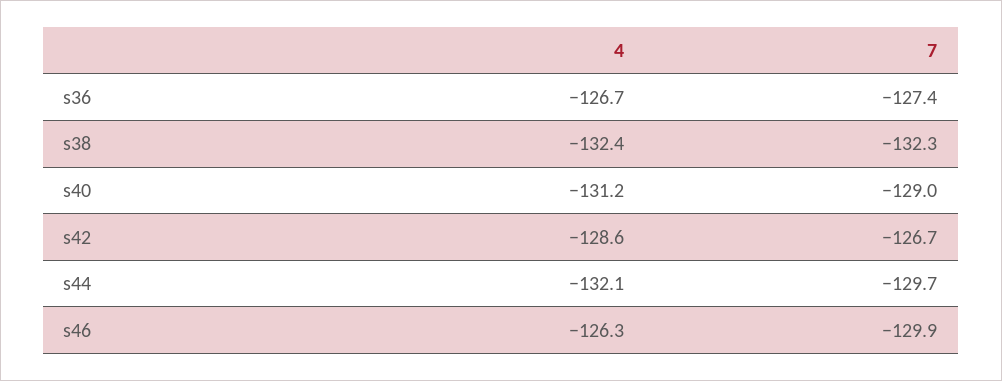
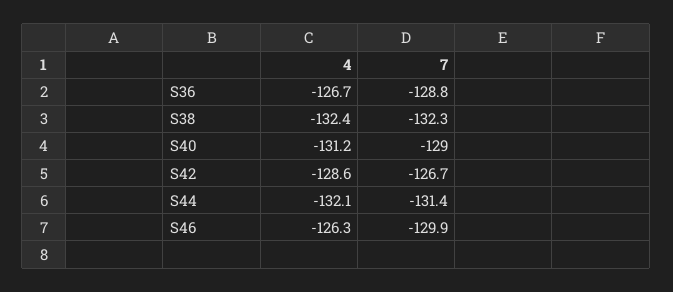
7, s36: -127.4 -> -128.8
7, s44: -129.7 -> -131.4

